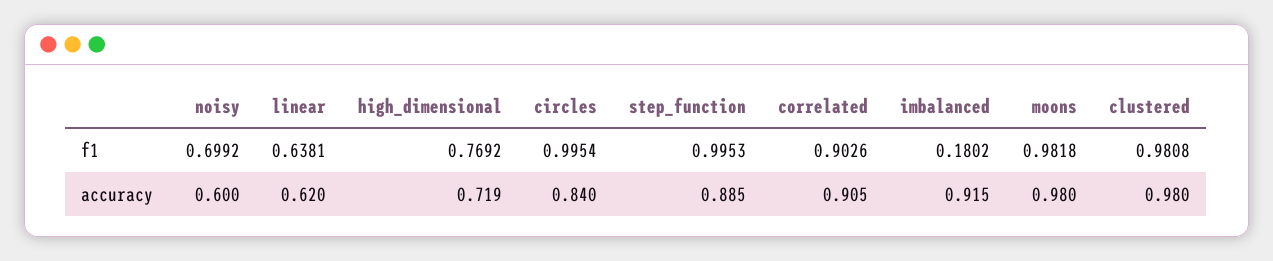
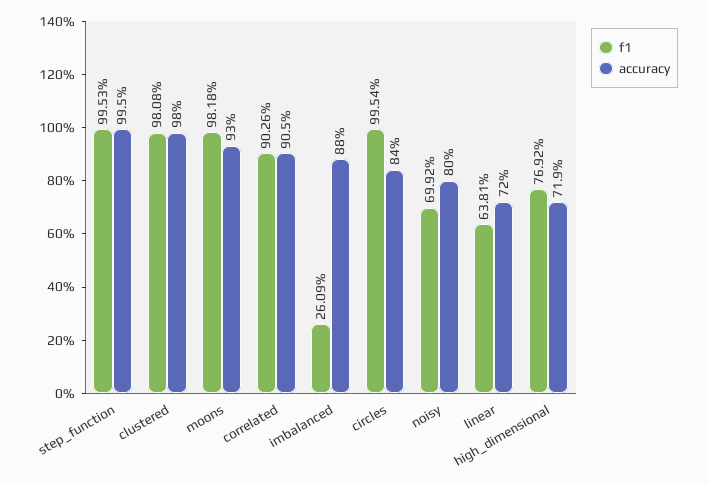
f1, imbalanced: 0.1802 -> 0.2609
accuracy, noisy: 0.6 -> 0.8
accuracy, linear: 0.62 -> 0.72
accuracy, step_function: 0.885 -> 0.995
accuracy, imbalanced: 0.915 -> 0.88
accuracy, moons: 0.98 -> 0.93

